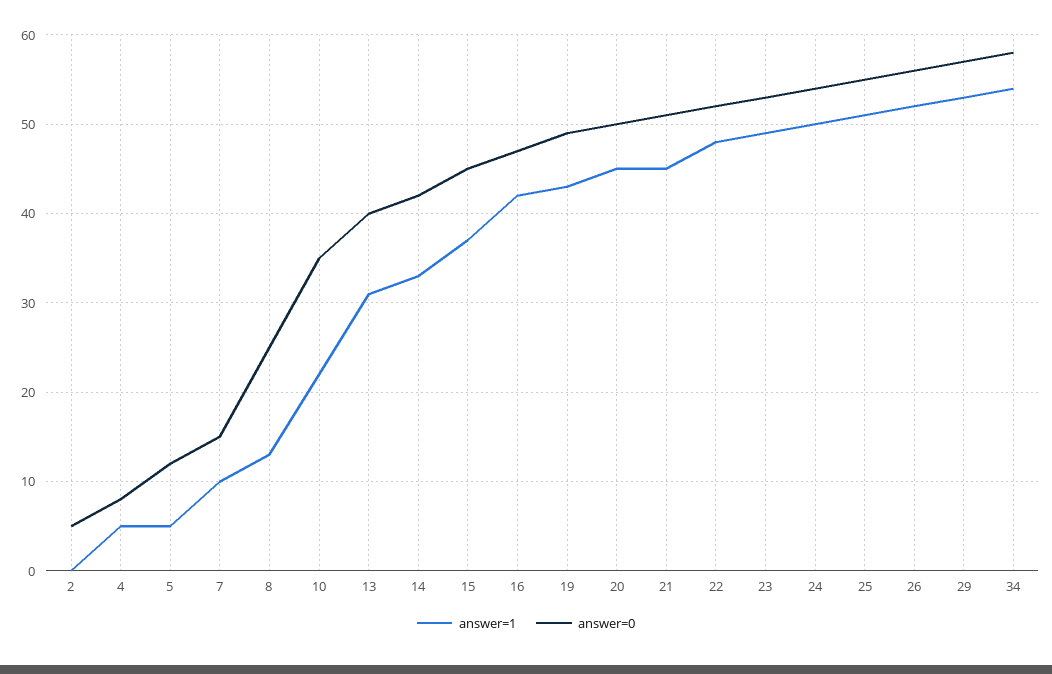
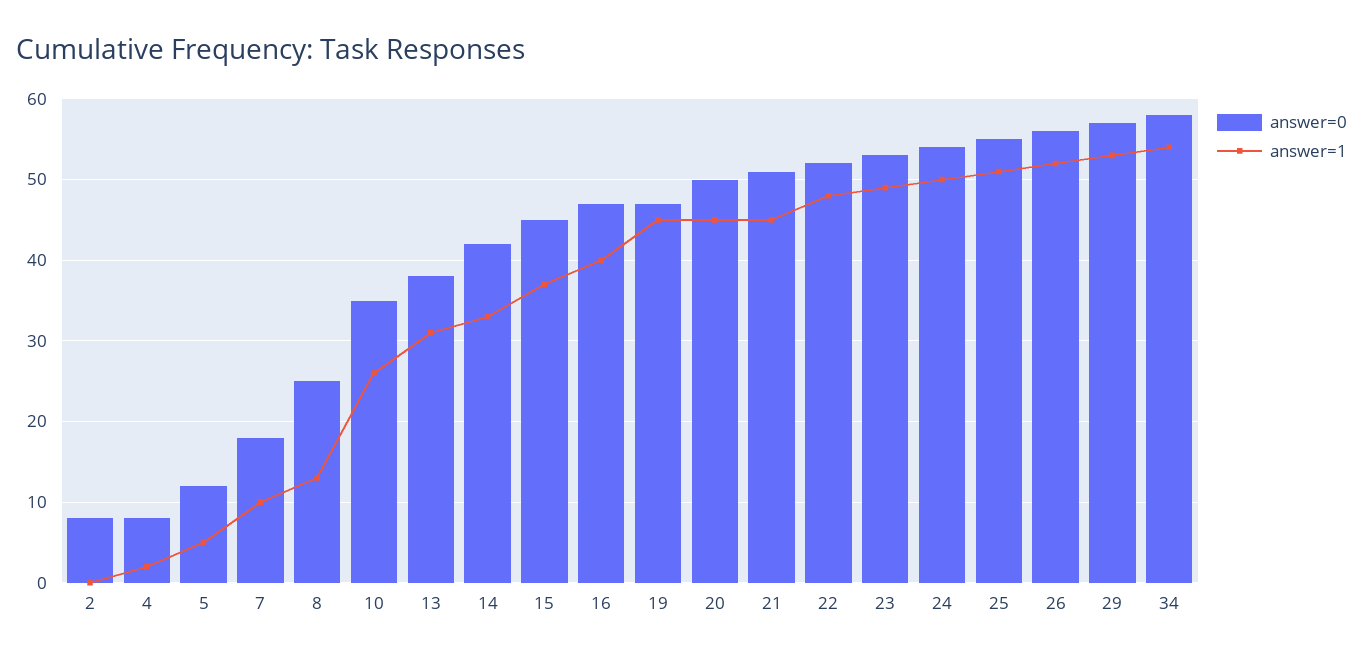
answer=0, 2: 5 -> 8
answer=1, 4: 5 -> 2
answer=0, 7: 15 -> 18
answer=1, 10: 22 -> 26
answer=0, 13: 40 -> 38
answer=1, 16: 42 -> 40
answer=1, 19: 43 -> 45
answer=0, 19: 49 -> 47

